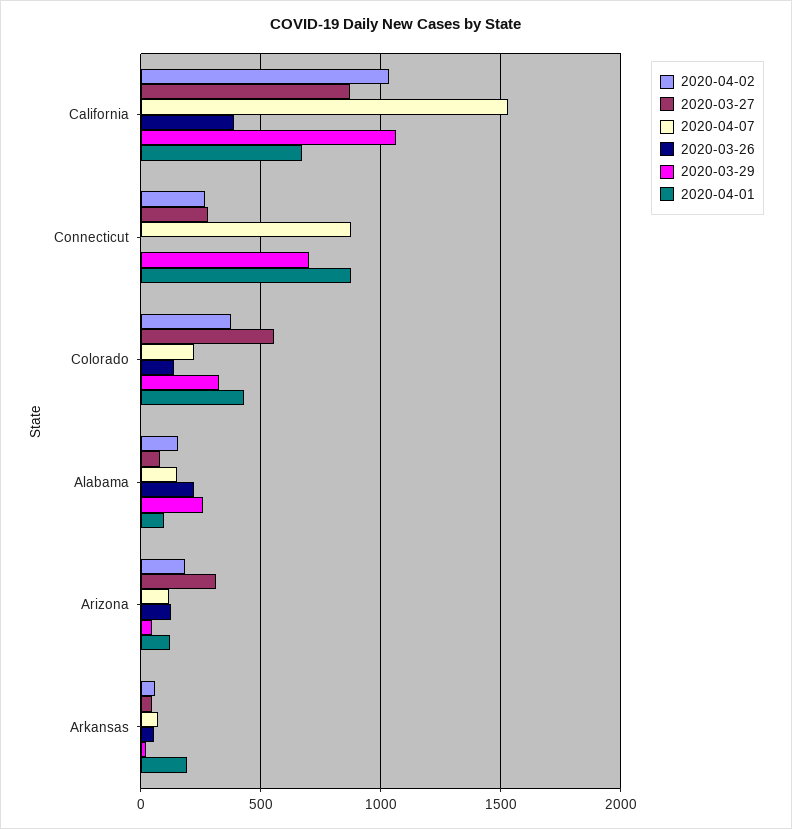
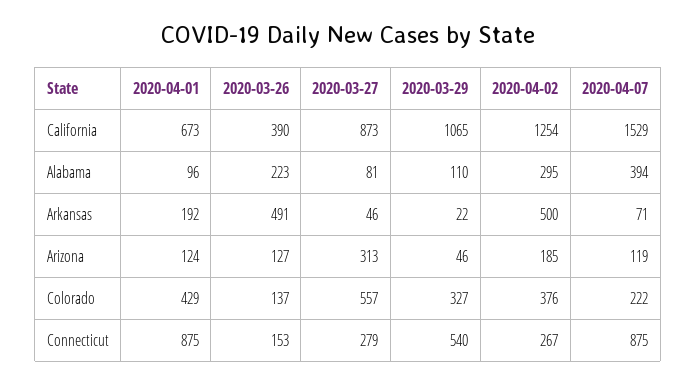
2020-04-02, California: 1050 -> 1254
2020-03-26, Connecticut: 0 -> 153
2020-03-29, Connecticut: 700 -> 540
2020-04-02, Alabama: 150 -> 295
2020-04-07, Alabama: 150 -> 394
2020-03-29, Alabama: 250 -> 110
2020-04-02, Arkansas: 50 -> 500
2020-03-26, Arkansas: 50 -> 491

